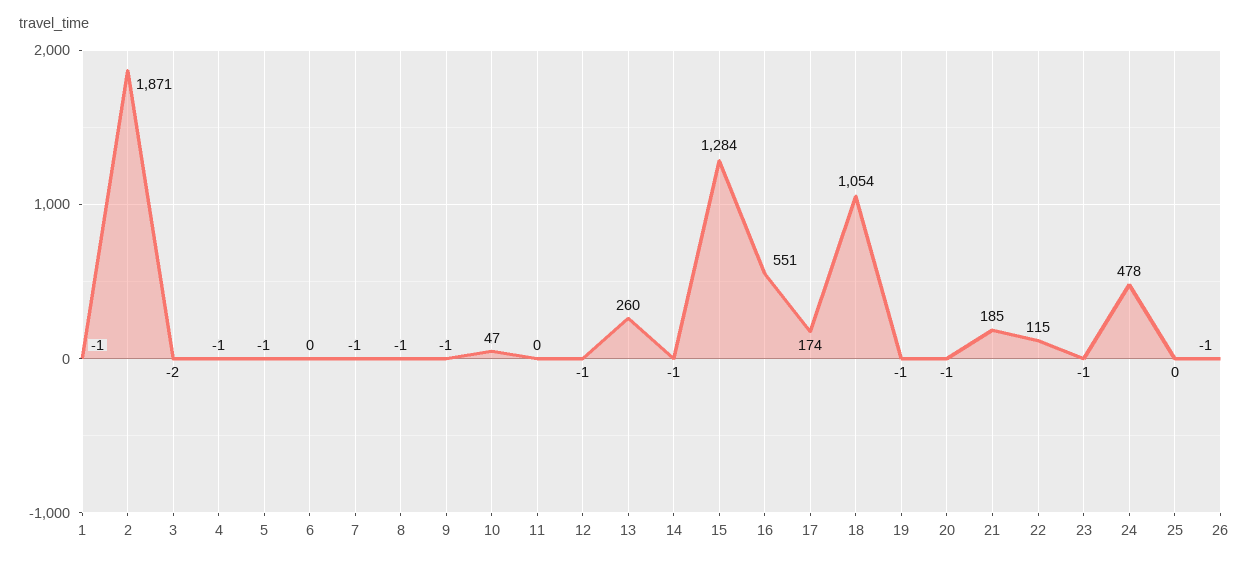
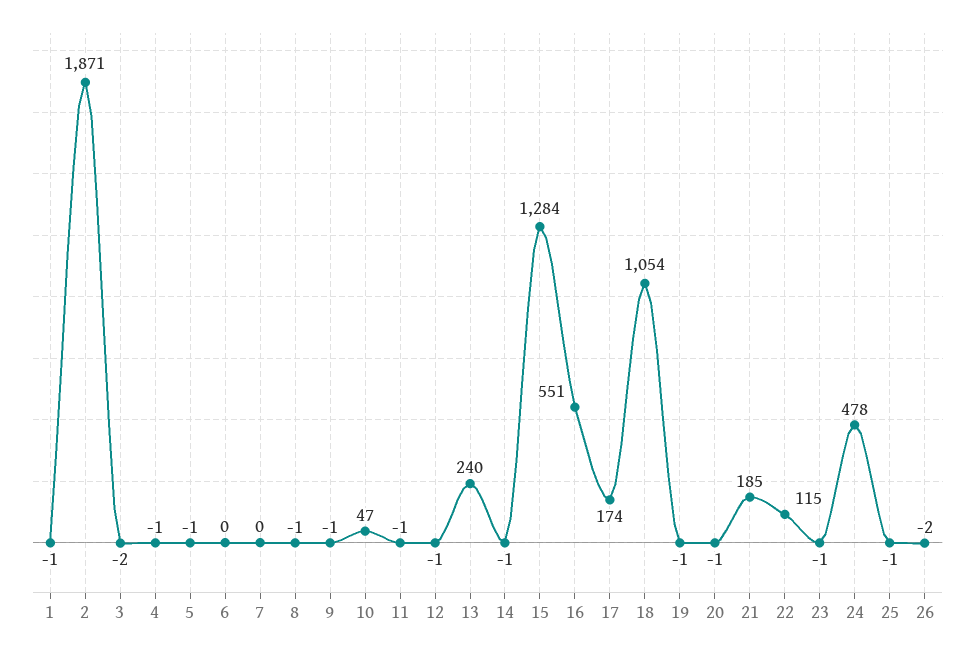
7: -1 -> 0
11: 0 -> -1
13: 260 -> 240
25: 0 -> -1
26: -1 -> -2

